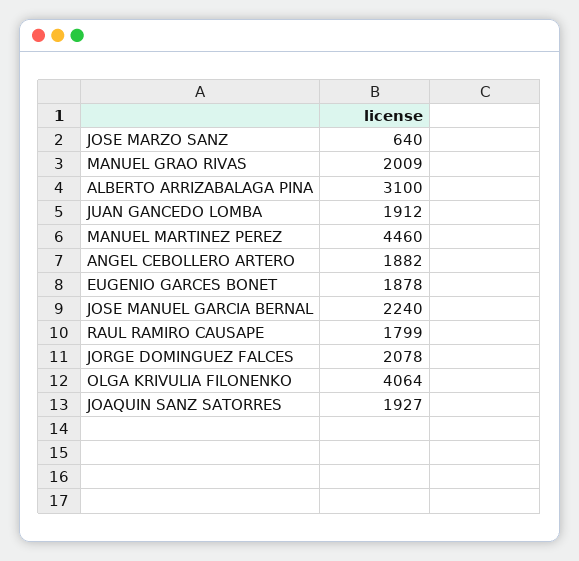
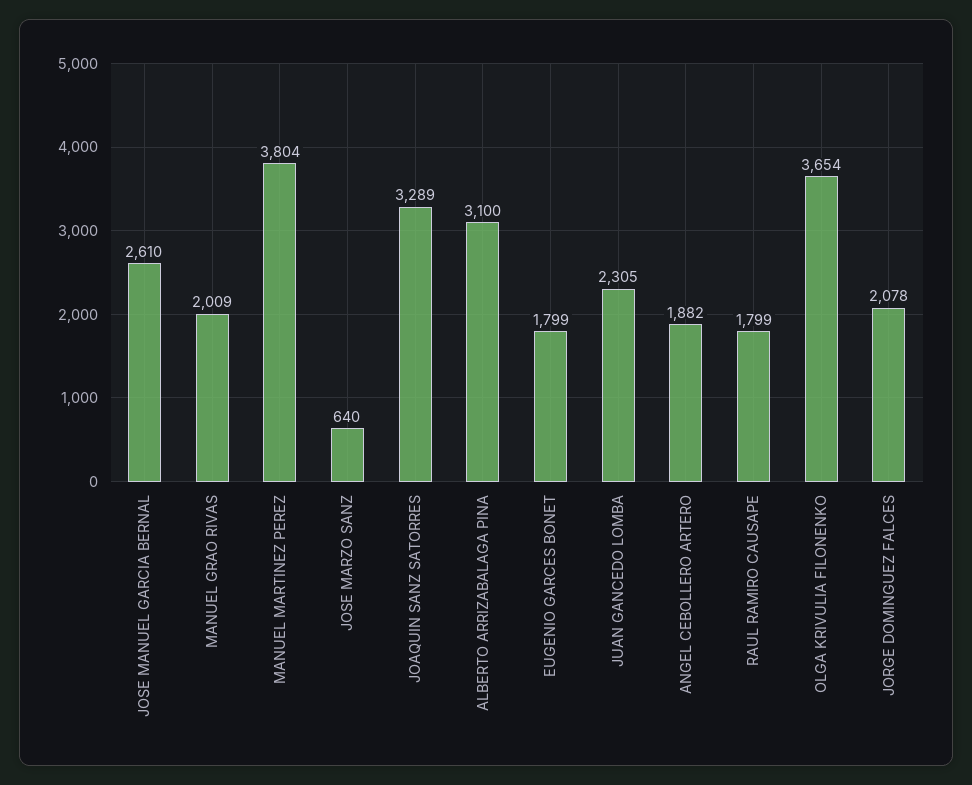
JUAN GANCEDO LOMBA: 1912 -> 2305
MANUEL MARTINEZ PEREZ: 4460 -> 3804
EUGENIO GARCES BONET: 1878 -> 1799
JOSE MANUEL GARCIA BERNAL: 2240 -> 2610
OLGA KRIVULIA FILONENKO: 4064 -> 3654
JOAQUIN SANZ SATORRES: 1927 -> 3289

